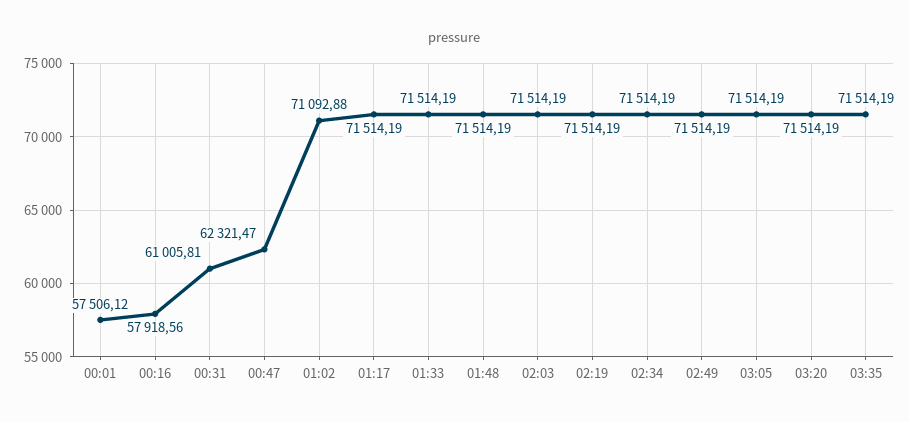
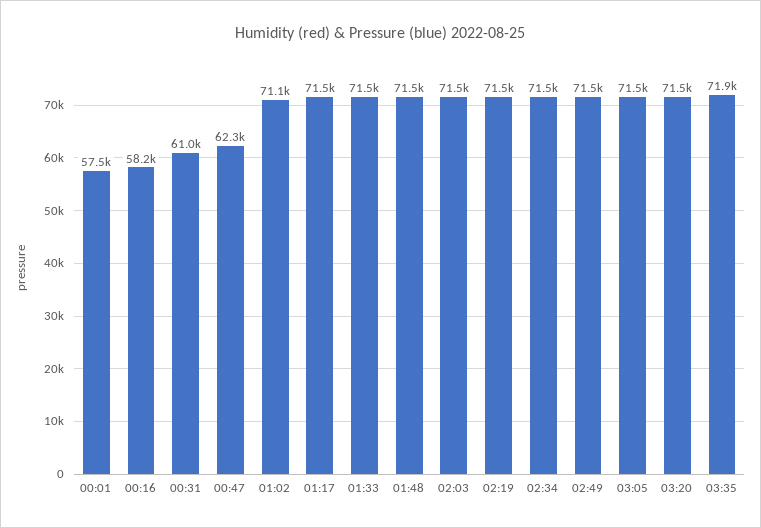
00:16: 57918.56 -> 58200
03:35: 71514.19 -> 71900

